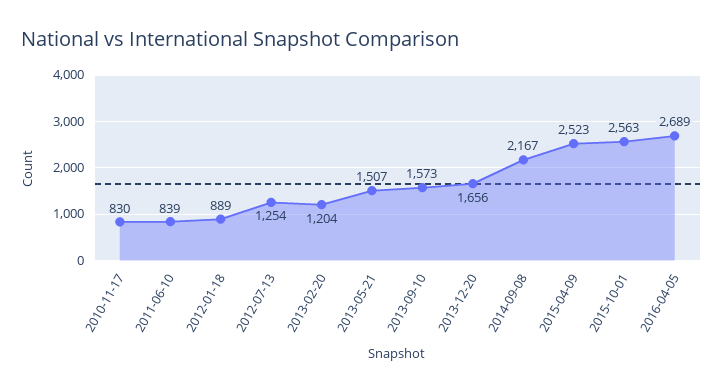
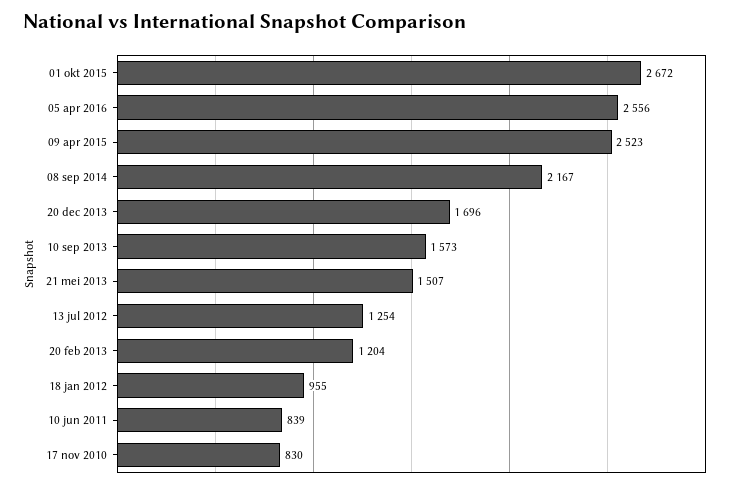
2012-01-18: 889 -> 955
2013-12-20: 1656 -> 1696
2015-10-01: 2563 -> 2672
2016-04-05: 2689 -> 2556

